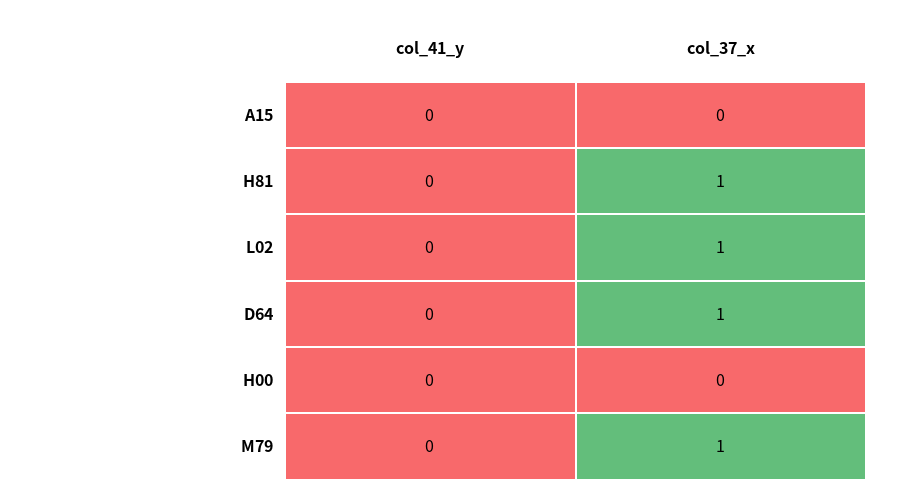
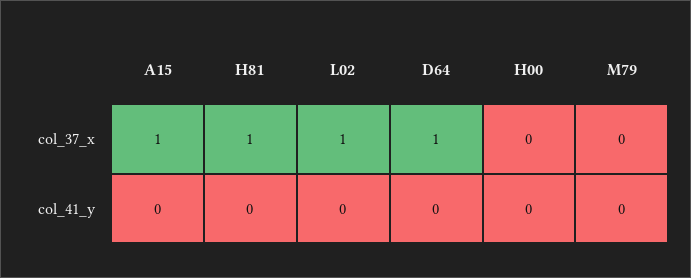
col_37_x, A15: 0 -> 1
col_37_x, M79: 1 -> 0

